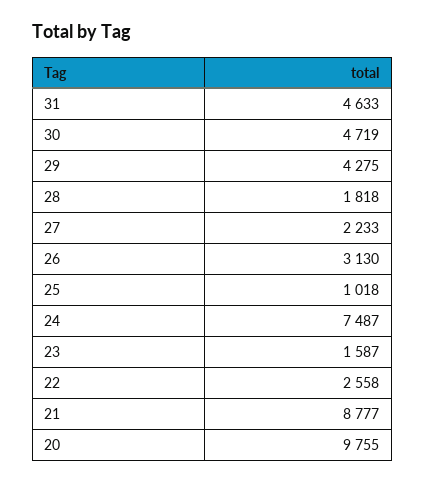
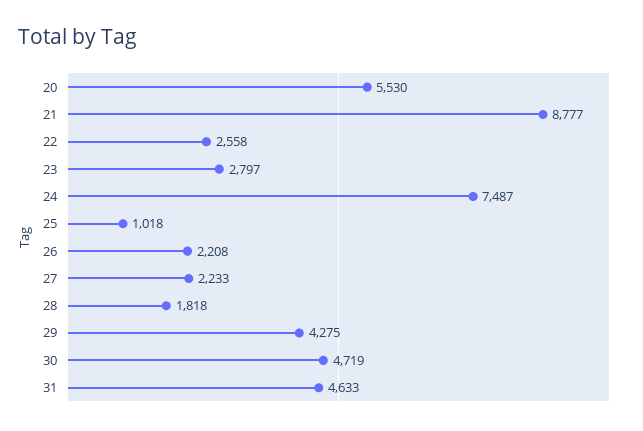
26: 3130 -> 2208
23: 1587 -> 2797
20: 9755 -> 5530

